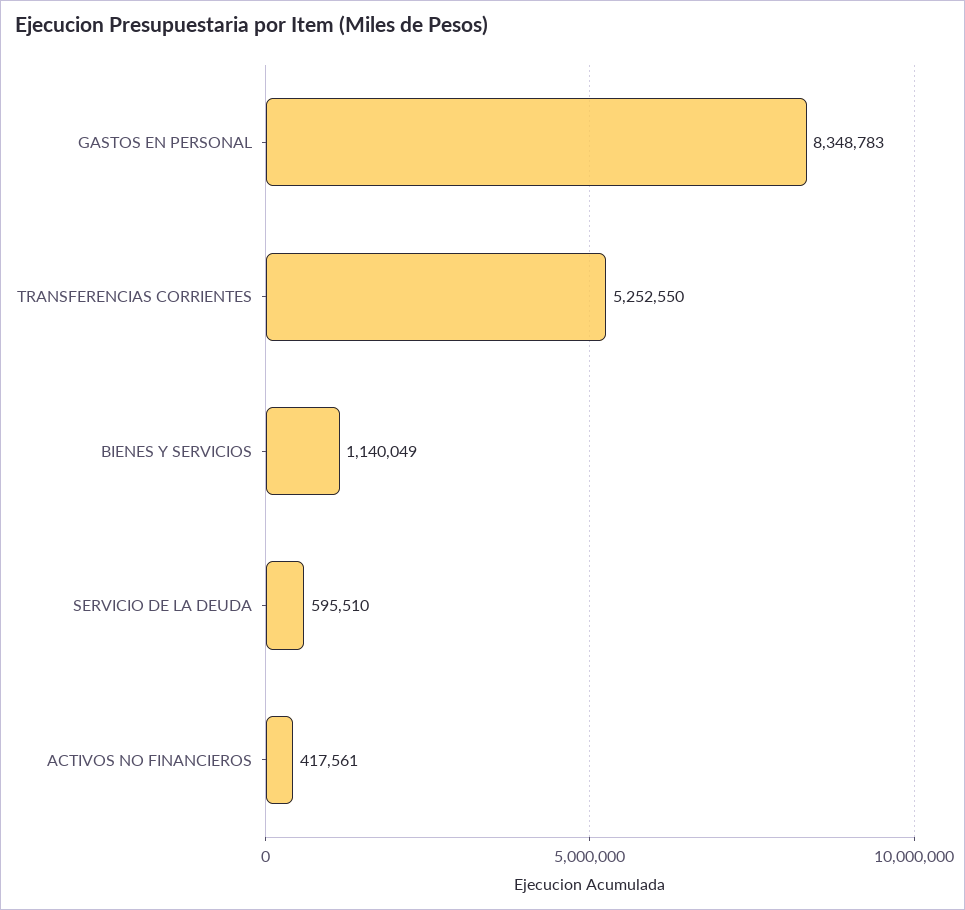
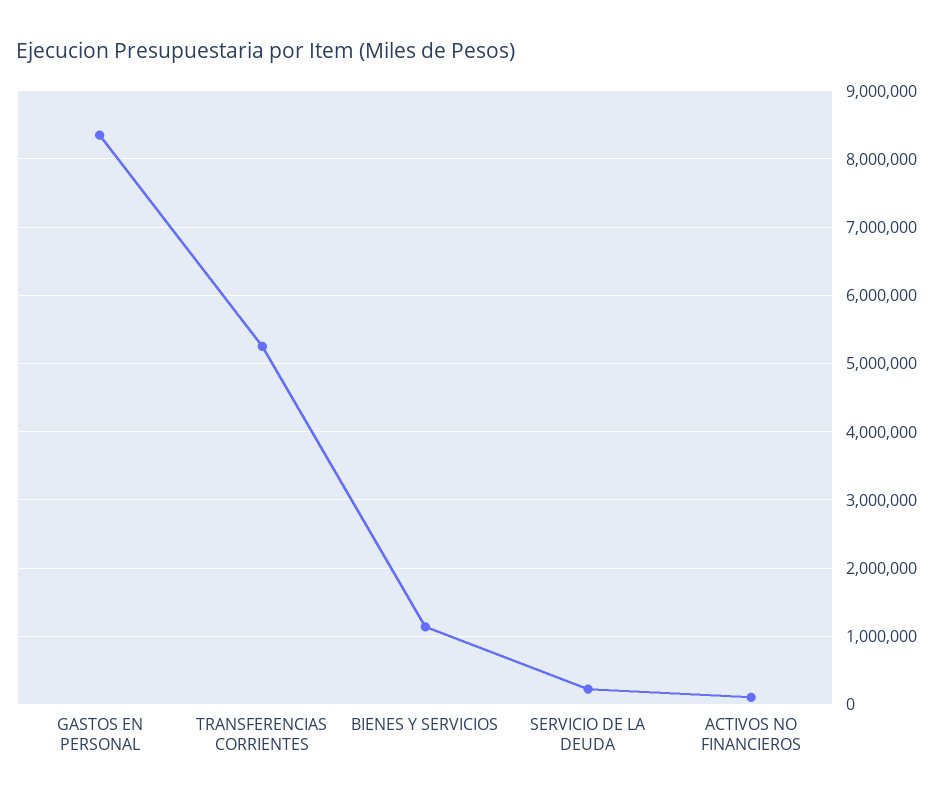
SERVICIO DE LA DEUDA: 595510 -> 200000
ACTIVOS NO FINANCIEROS: 417561 -> 100000

